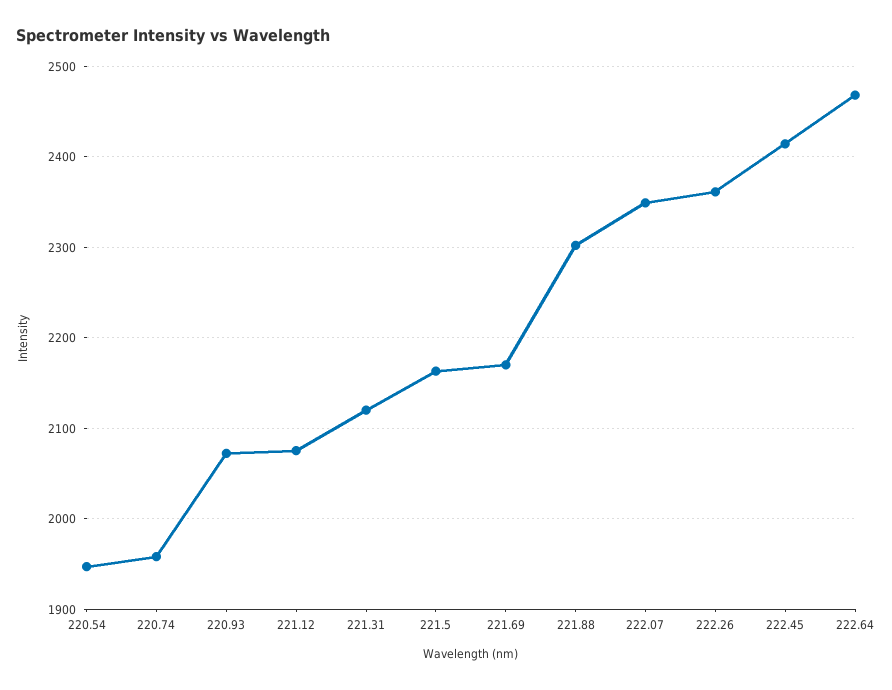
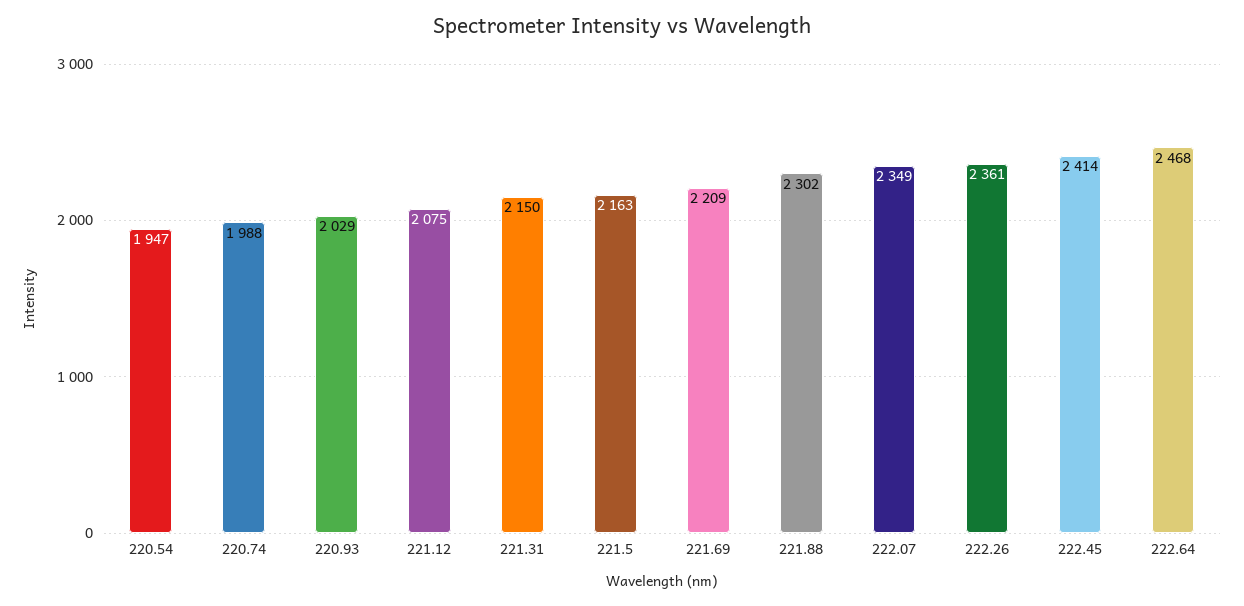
220.74: 1960 -> 1988
220.93: 2070 -> 2029
221.31: 2120 -> 2150
221.69: 2170 -> 2209

